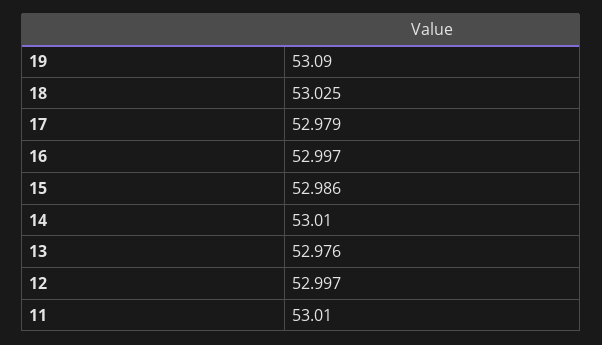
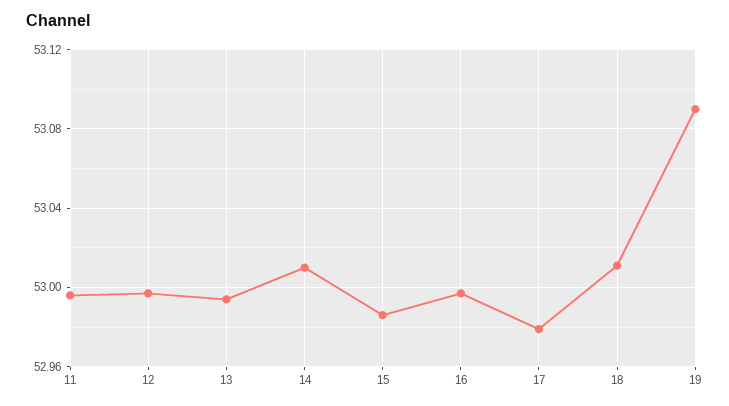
18: 53.025 -> 53.01
13: 52.976 -> 52.995
11: 53.01 -> 52.995

